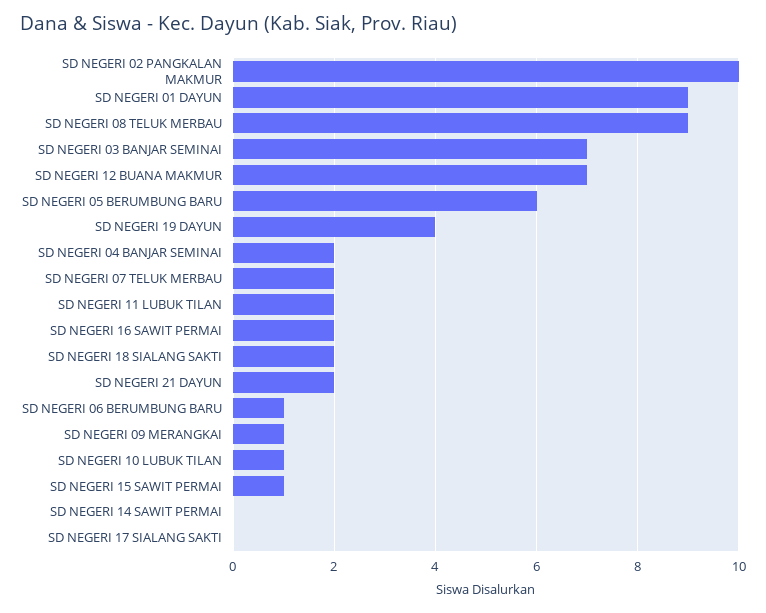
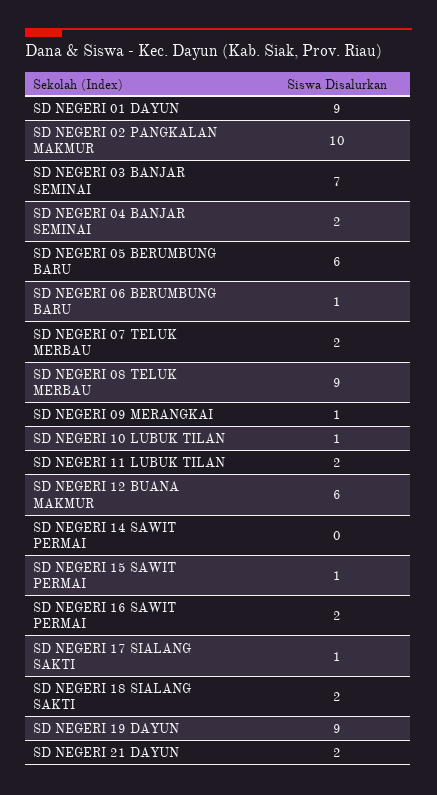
SD NEGERI 12 BUANA MAKMUR: 7 -> 6
SD NEGERI 19 DAYUN: 4 -> 9
SD NEGERI 17 SIALANG SAKTI: 0 -> 1

